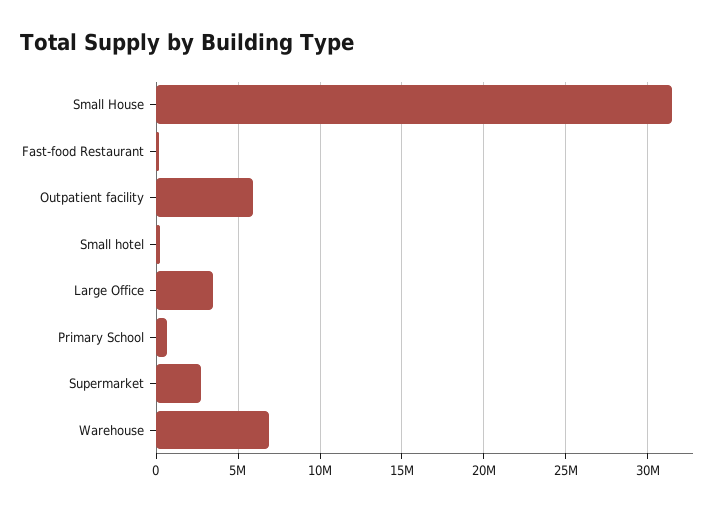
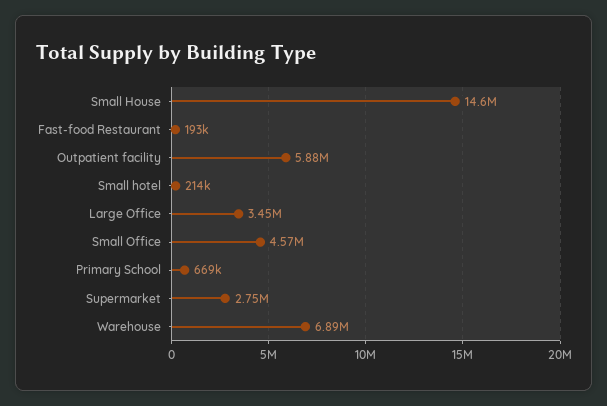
Small House: 31500000 -> 14600000
Small Office: none -> 4570000

